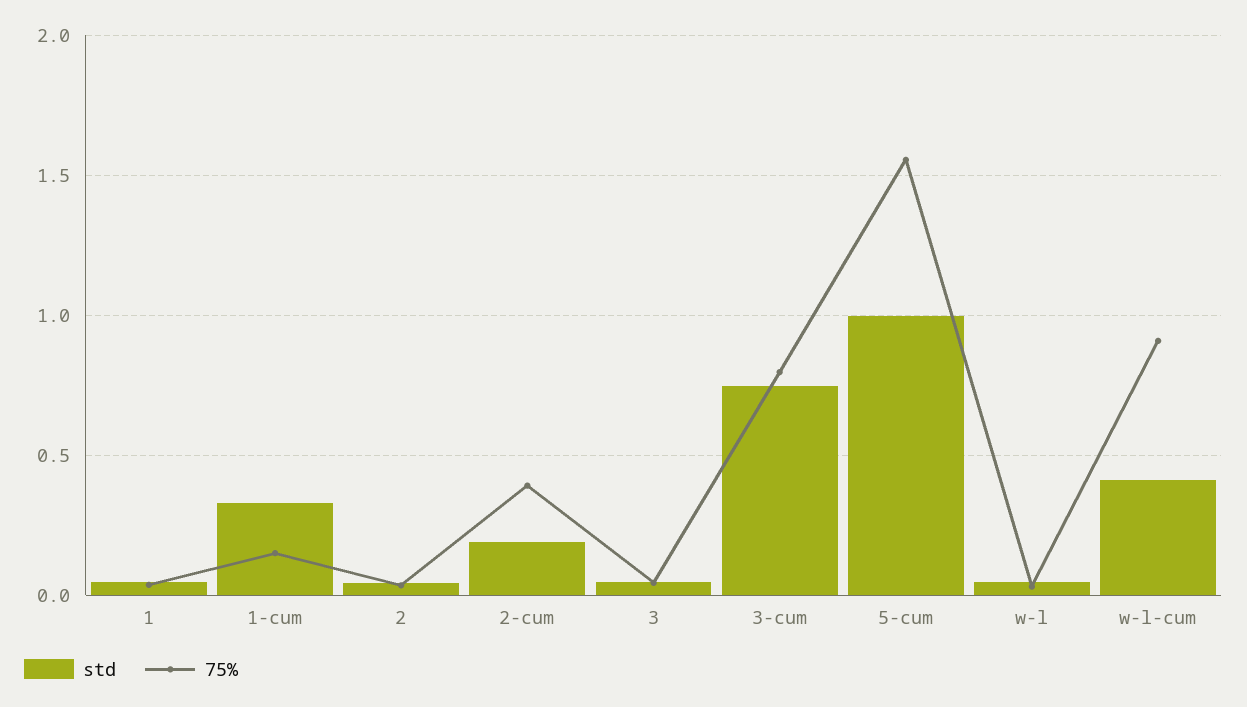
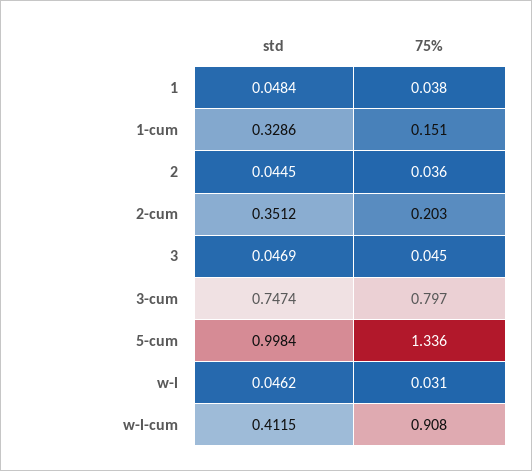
std, 2-cum: 0.2 -> 0.3512
75%, 2-cum: 0.4 -> 0.203
75%, 5-cum: 1.55 -> 1.336

